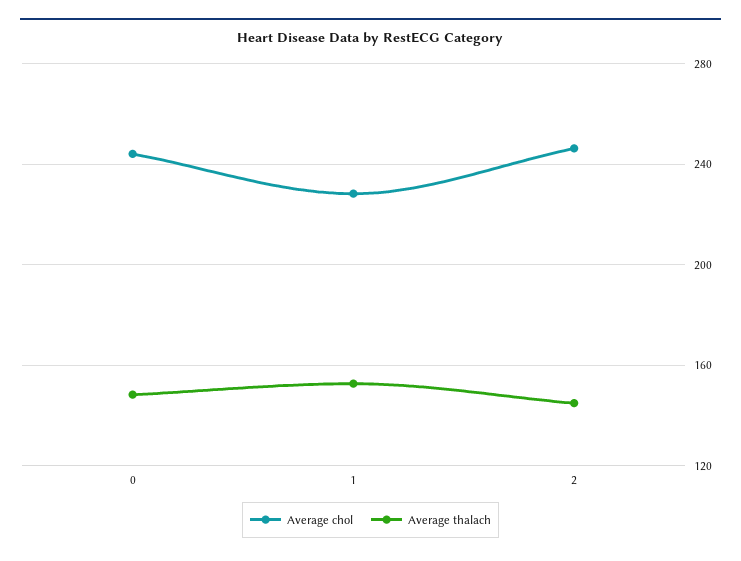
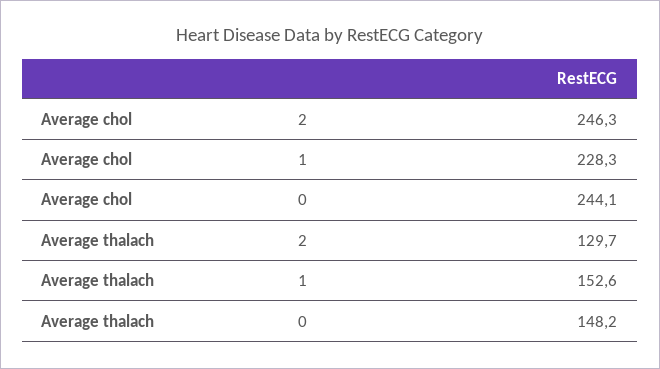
Average thalach, 2: 145 -> 129.7

